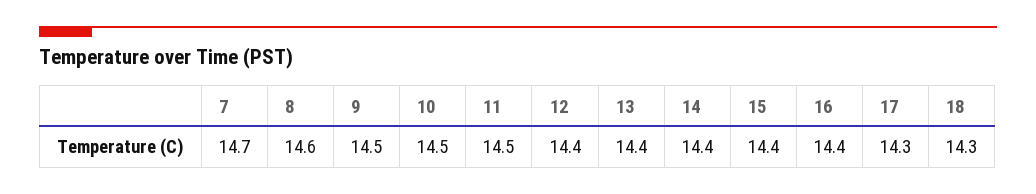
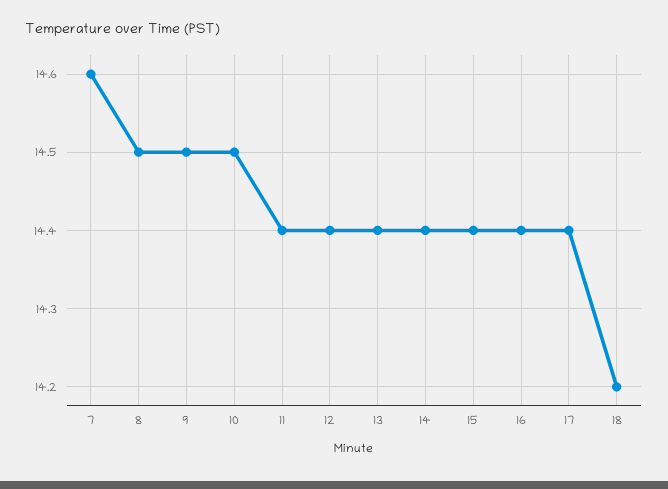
7: 14.7 -> 14.6
8: 14.6 -> 14.5
11: 14.5 -> 14.4
17: 14.3 -> 14.4
18: 14.3 -> 14.2

